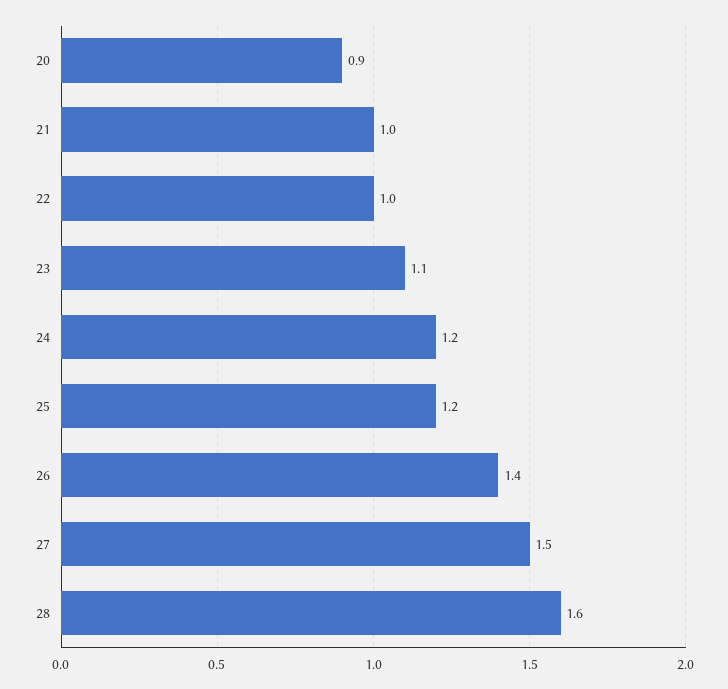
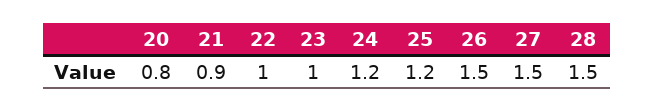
20: 0.9 -> 0.8
21: 1 -> 0.9
23: 1.1 -> 1
26: 1.4 -> 1.5
28: 1.6 -> 1.5

